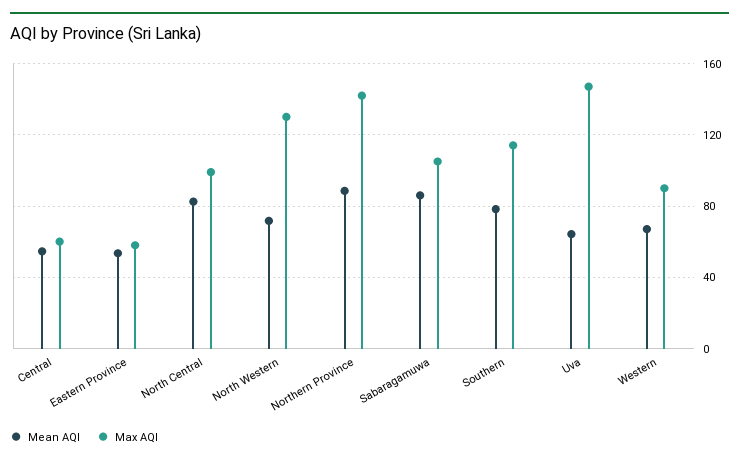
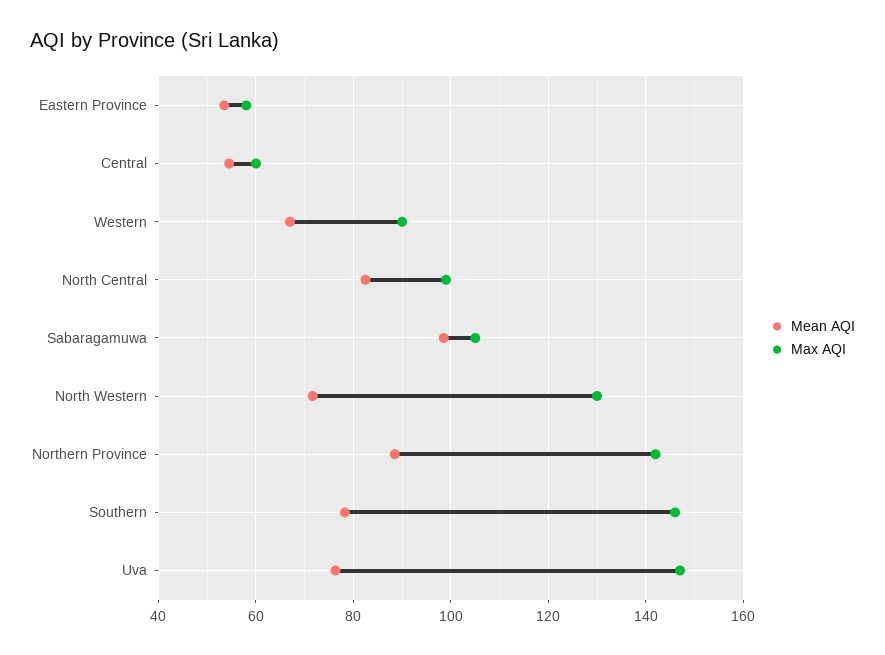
Mean AQI, Sabaragamuwa: 85 -> 98
Max AQI, Southern: 115 -> 146
Mean AQI, Uva: 65 -> 76

